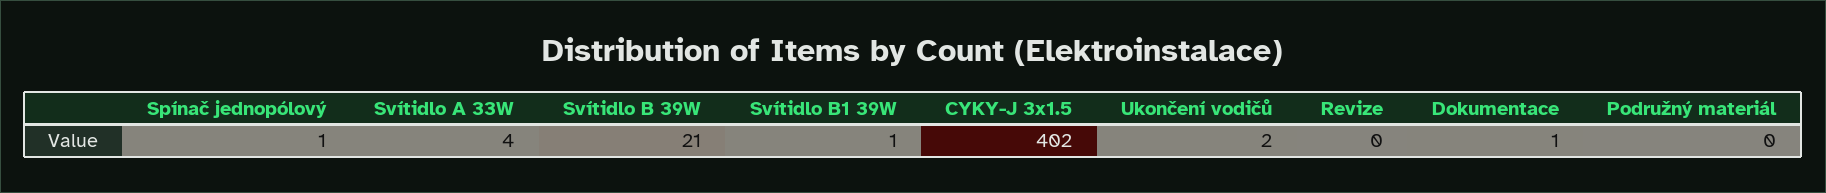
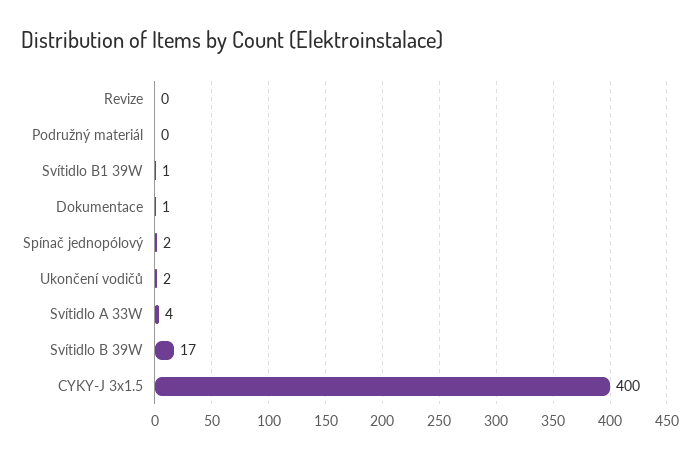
Spínač jednopólový: 1 -> 2
Svítidlo B 39W: 21 -> 17
CYKY-J 3x1.5: 402 -> 400

